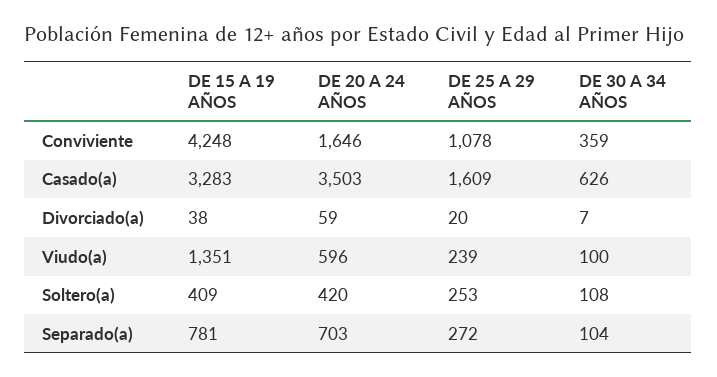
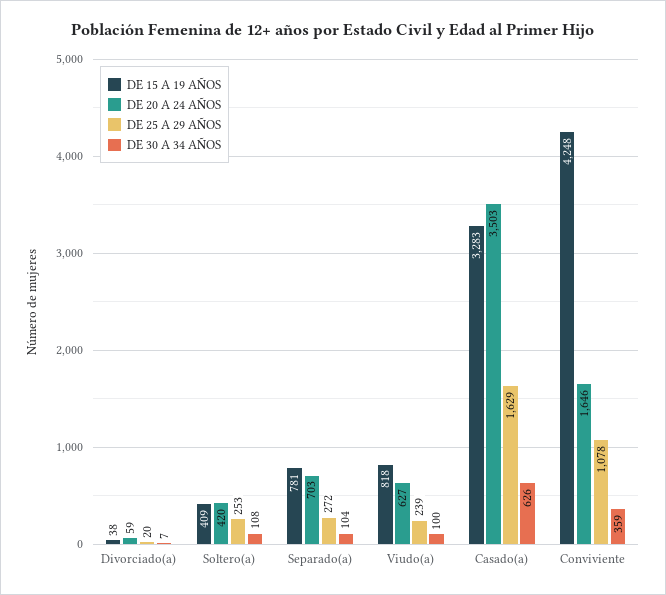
DE 25 A 29 AÑOS, Casado(a): 1609 -> 1629
DE 15 A 19 AÑOS, Viudo(a): 1351 -> 818
DE 20 A 24 AÑOS, Viudo(a): 596 -> 627

